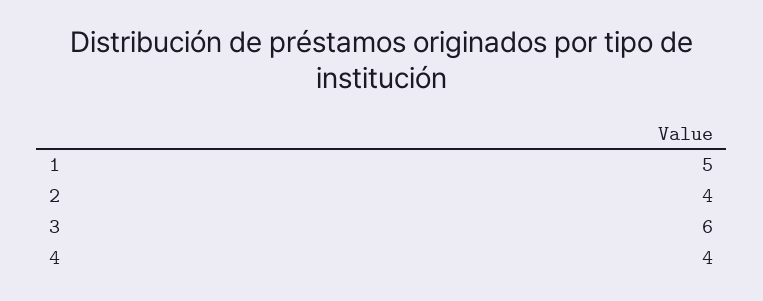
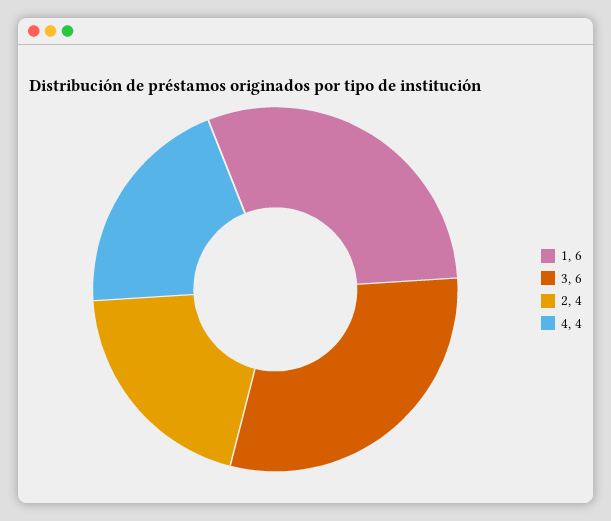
1: 5 -> 6

